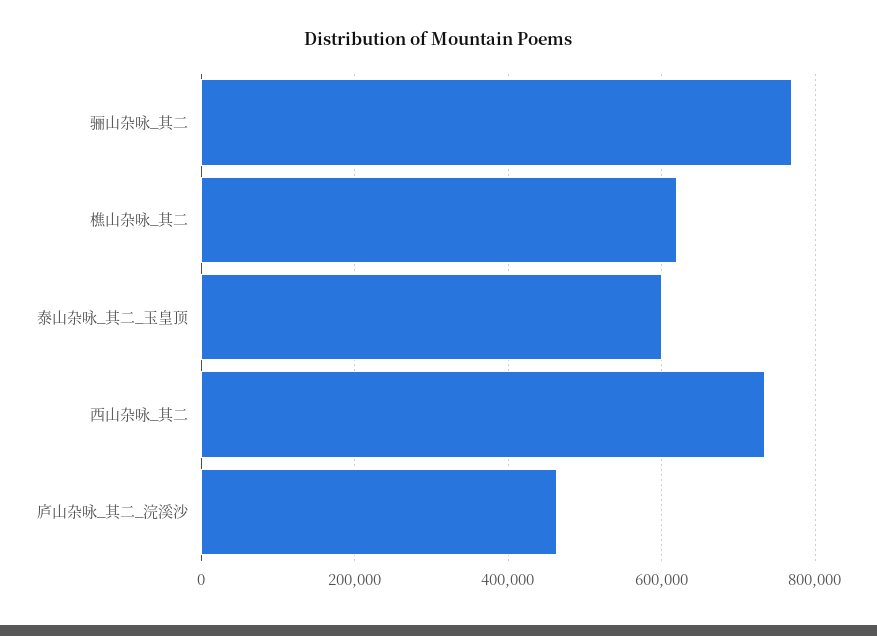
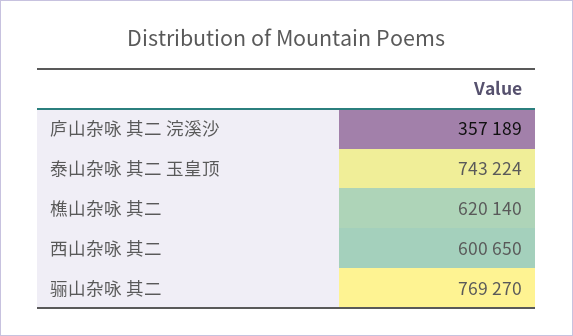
泰山杂咏_其二_玉皇顶: 600000 -> 743224
西山杂咏_其二: 740000 -> 600650
庐山杂咏_其二_浣溪沙: 460000 -> 357189

